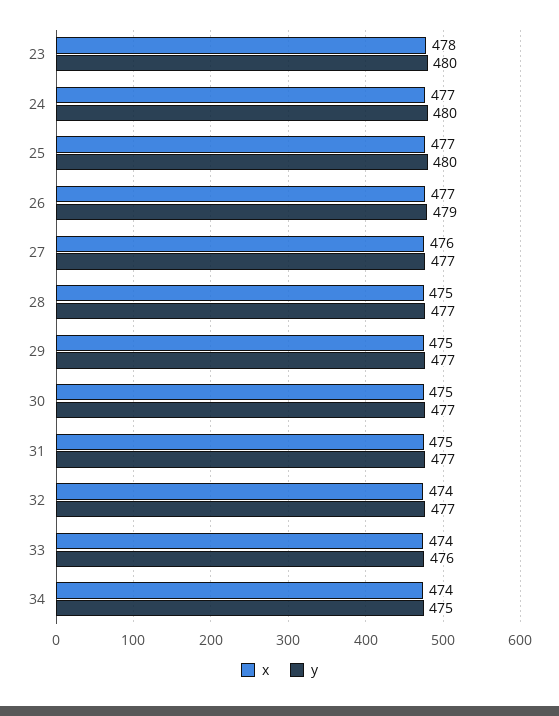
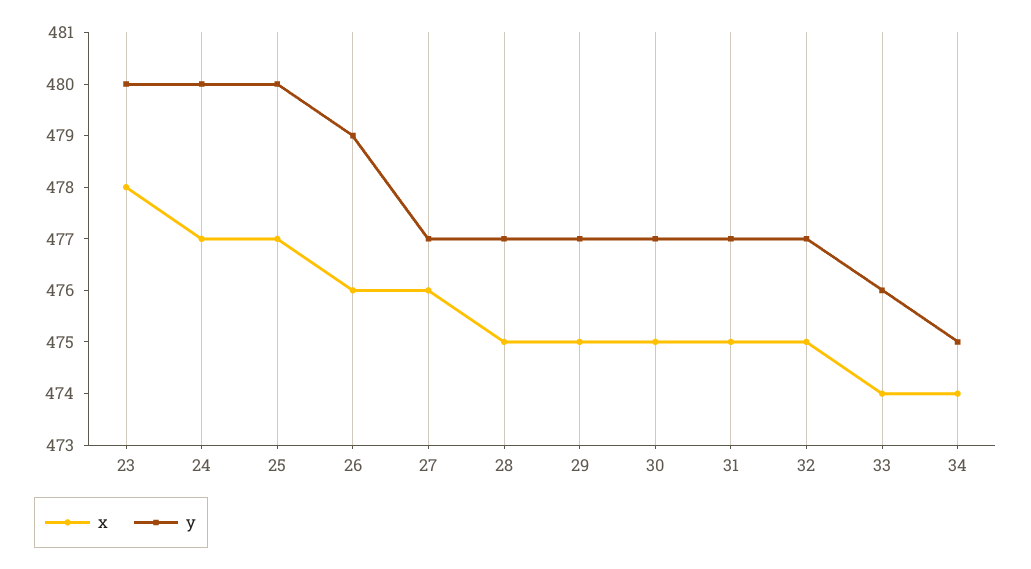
x, 26: 477 -> 476
x, 32: 474 -> 475

